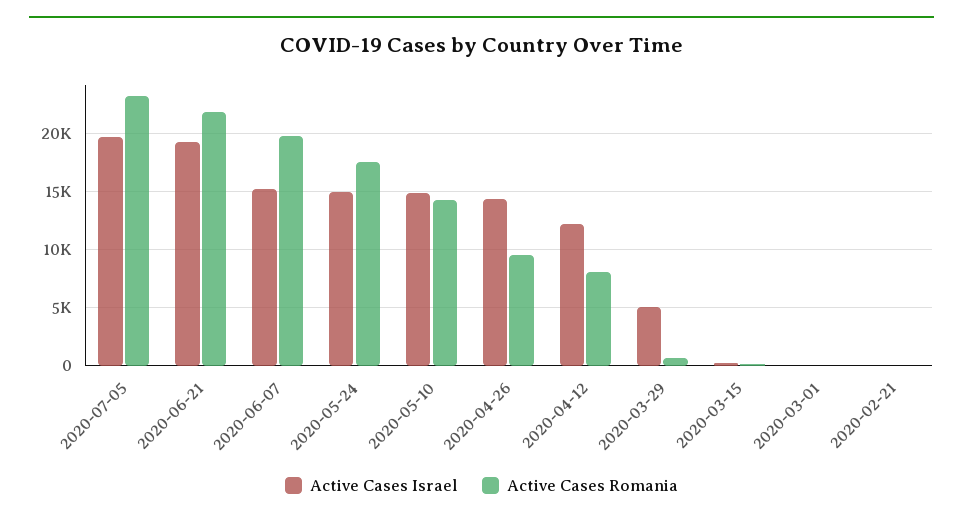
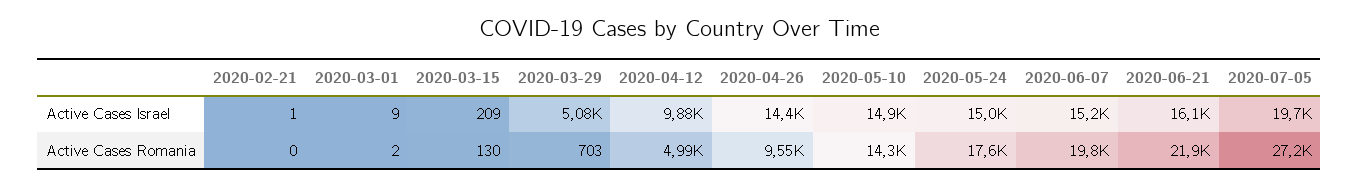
Active Cases Romania, 2020-07-05: 23000 -> 27200
Active Cases Israel, 2020-06-21: 19000 -> 16100
Active Cases Israel, 2020-04-12: 12000 -> 9880
Active Cases Romania, 2020-04-12: 8000 -> 4990

